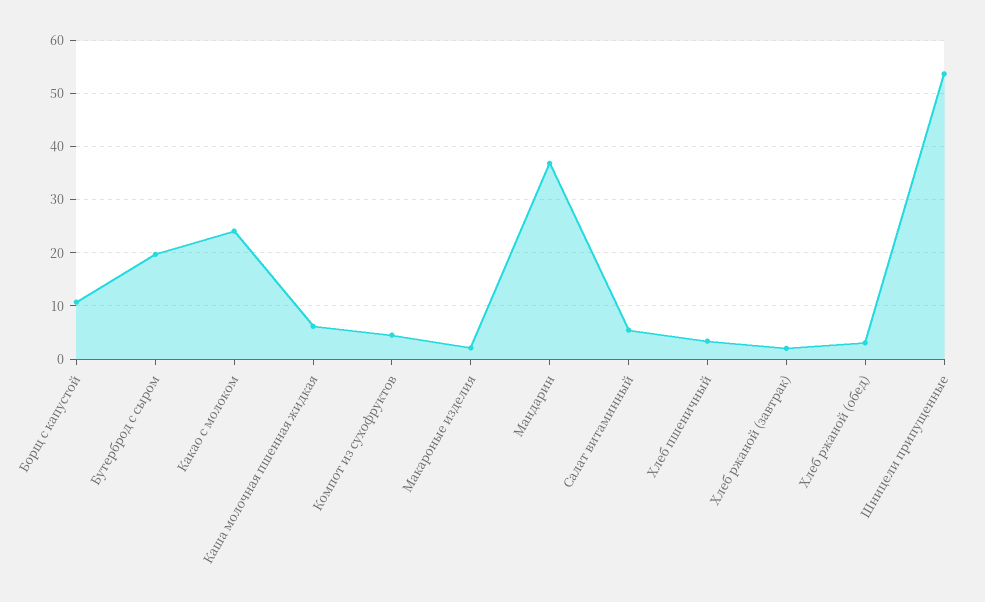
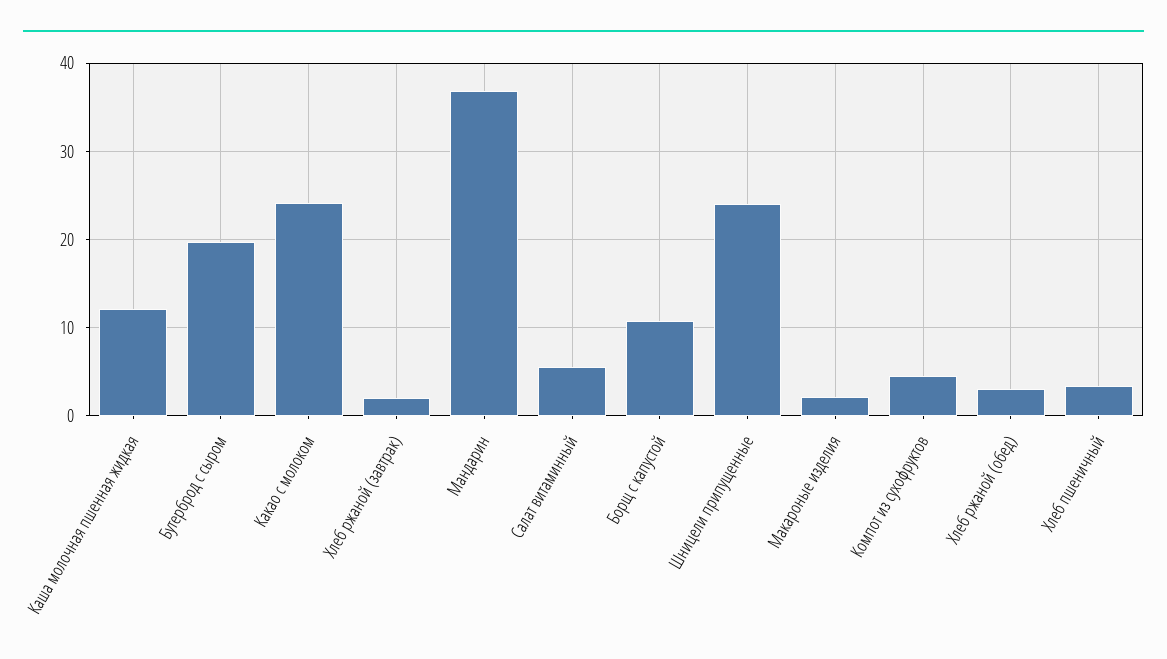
Каша молочная пшенная жидкая: 6 -> 12
Шницели припущенные: 54 -> 24

